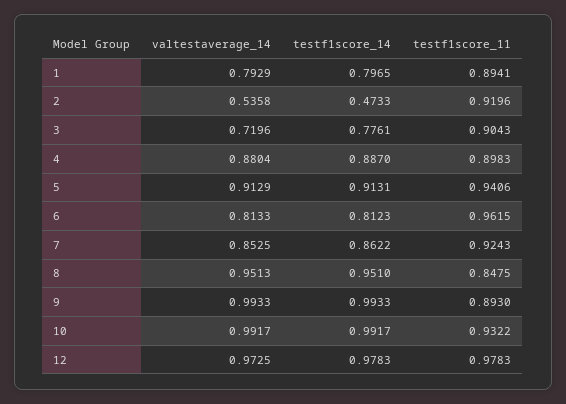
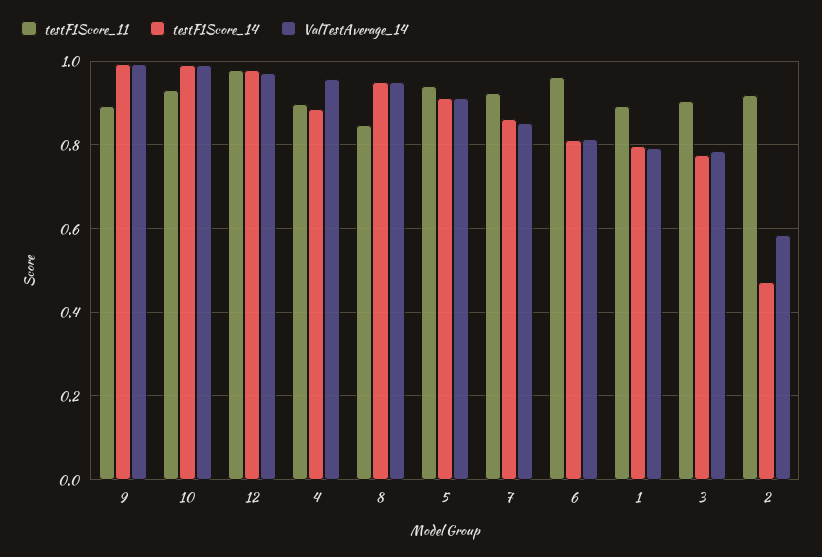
valtestaverage_14, 2: 0.5358 -> 0.58
valtestaverage_14, 3: 0.7196 -> 0.78
valtestaverage_14, 4: 0.8804 -> 0.96

